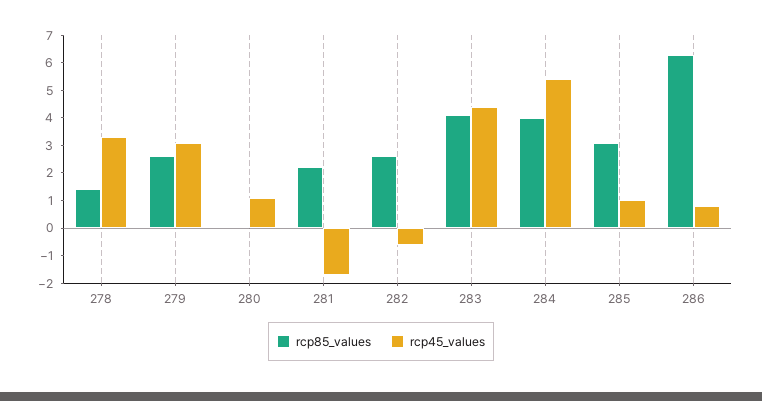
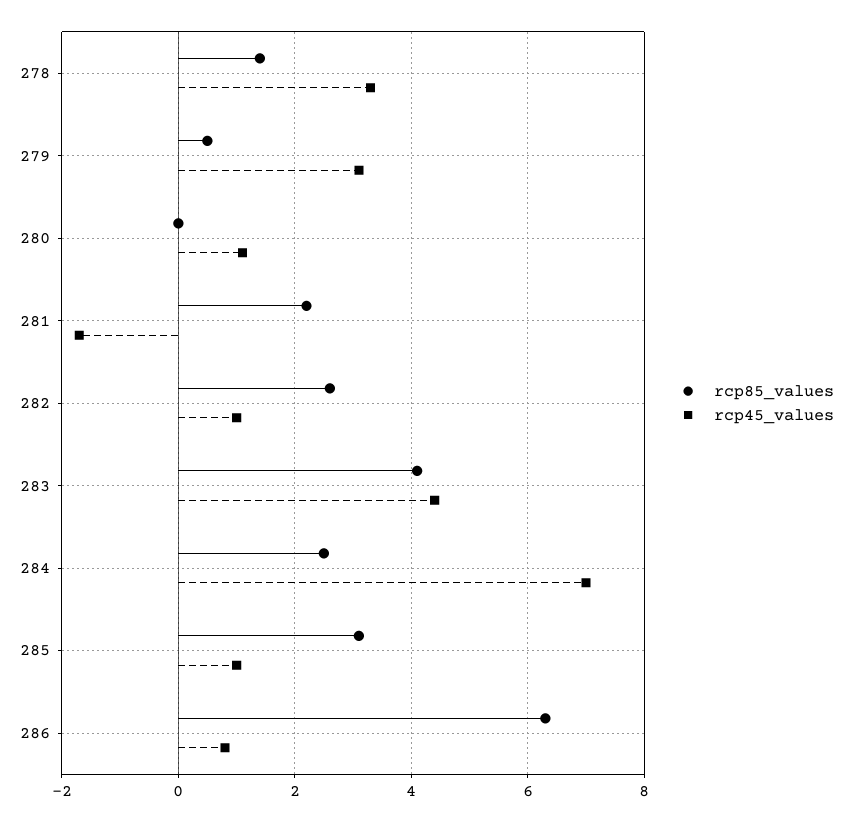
rcp85_values, 279: 2.5 -> 0.5
rcp45_values, 282: -0.5 -> 1
rcp85_values, 284: 4 -> 2.5
rcp45_values, 284: 5.5 -> 7

